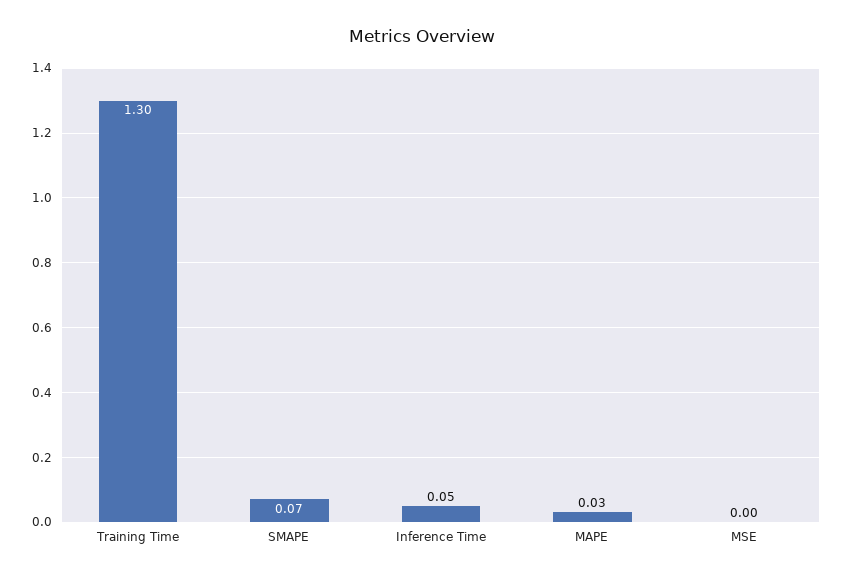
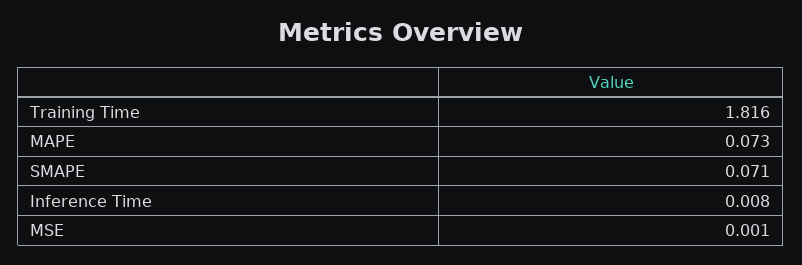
Training Time: 1.3 -> 1.816
Inference Time: 0.05 -> 0.008
MAPE: 0.03 -> 0.073

